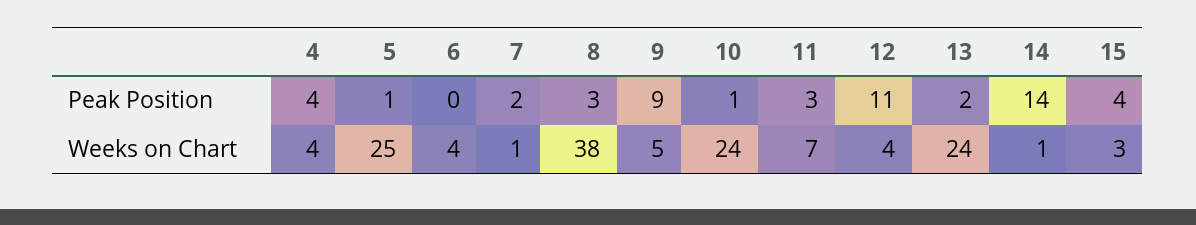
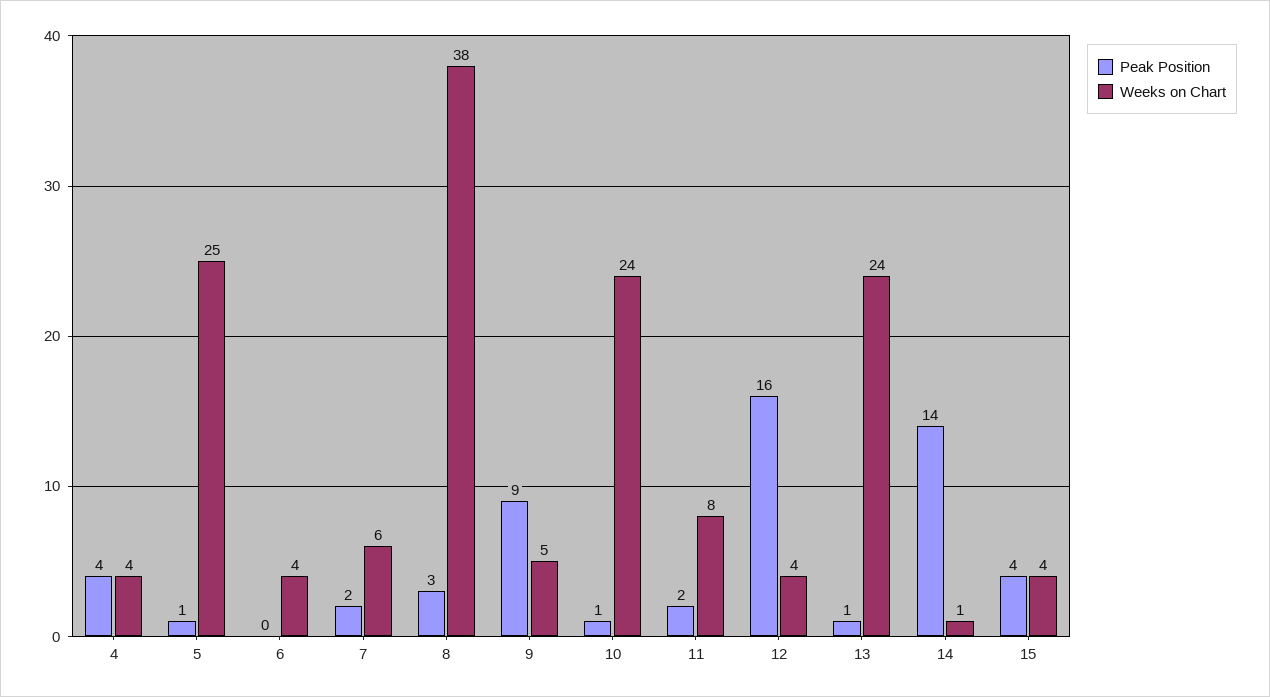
Peak Position, 11: 3 -> 2
Peak Position, 12: 11 -> 16
Peak Position, 13: 2 -> 1
Weeks on Chart, 7: 1 -> 6
Weeks on Chart, 11: 7 -> 8
Weeks on Chart, 15: 3 -> 4

